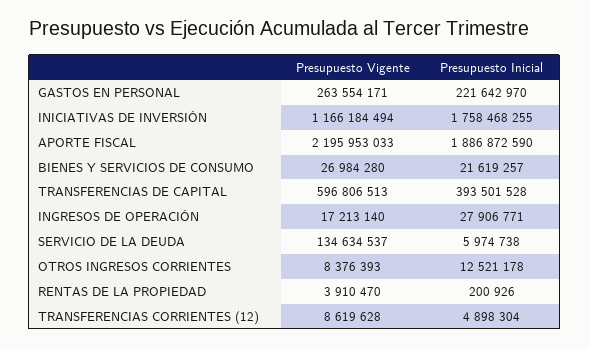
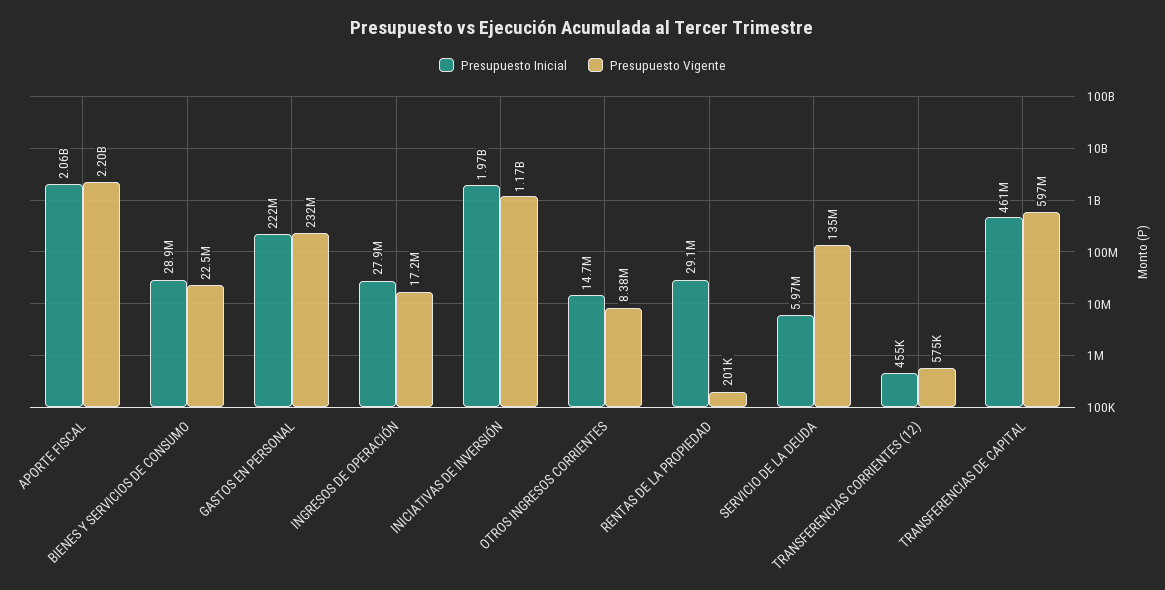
Presupuesto Vigente, GASTOS EN PERSONAL: 263554171 -> 232000000
Presupuesto Inicial, INICIATIVAS DE INVERSIÓN: 1758468255 -> 1970000000
Presupuesto Inicial, APORTE FISCAL: 1886872590 -> 2060000000
Presupuesto Vigente, BIENES Y SERVICIOS DE CONSUMO: 26984280 -> 22500000
Presupuesto Inicial, BIENES Y SERVICIOS DE CONSUMO: 21619257 -> 28900000
Presupuesto Inicial, TRANSFERENCIAS DE CAPITAL: 393501528 -> 461000000
Presupuesto Inicial, OTROS INGRESOS CORRIENTES: 12521178 -> 14700000
Presupuesto Vigente, RENTAS DE LA PROPIEDAD: 3910470 -> 201000
Presupuesto Inicial, RENTAS DE LA PROPIEDAD: 200926 -> 29100000
Presupuesto Vigente, TRANSFERENCIAS CORRIENTES (12): 8619628 -> 575000
Presupuesto Inicial, TRANSFERENCIAS CORRIENTES (12): 4898304 -> 455000

